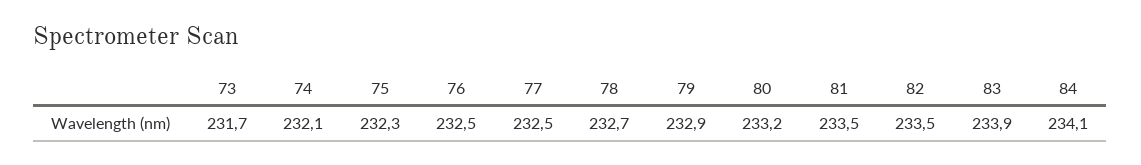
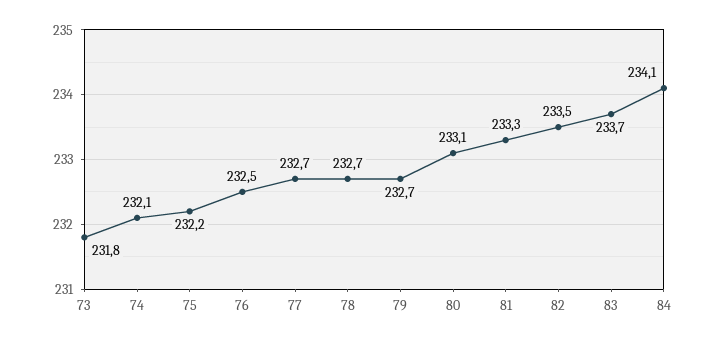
73: 231.7 -> 231.8
75: 232.3 -> 232.2
77: 232.5 -> 232.7
79: 232.9 -> 232.7
80: 233.2 -> 233.1
81: 233.5 -> 233.3
83: 233.9 -> 233.7

